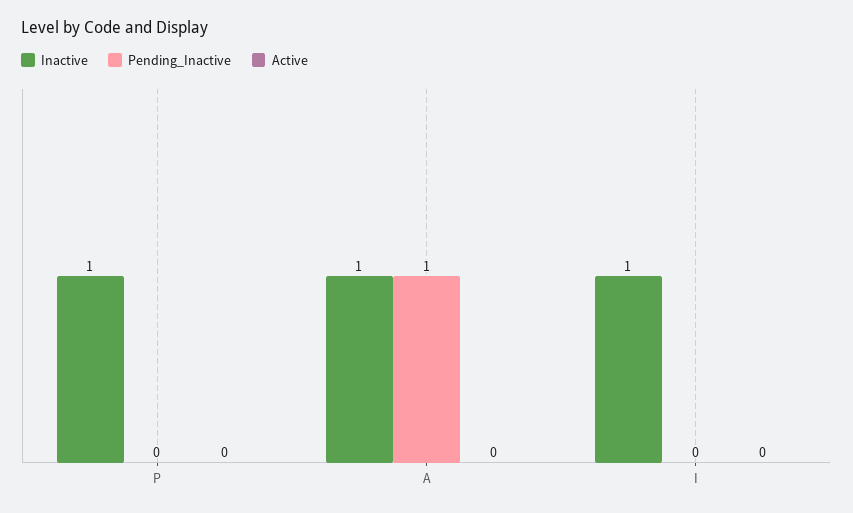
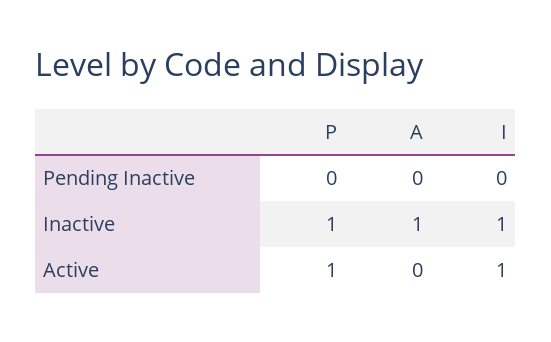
Active, P: 0 -> 1
Pending_Inactive, A: 1 -> 0
Active, I: 0 -> 1

